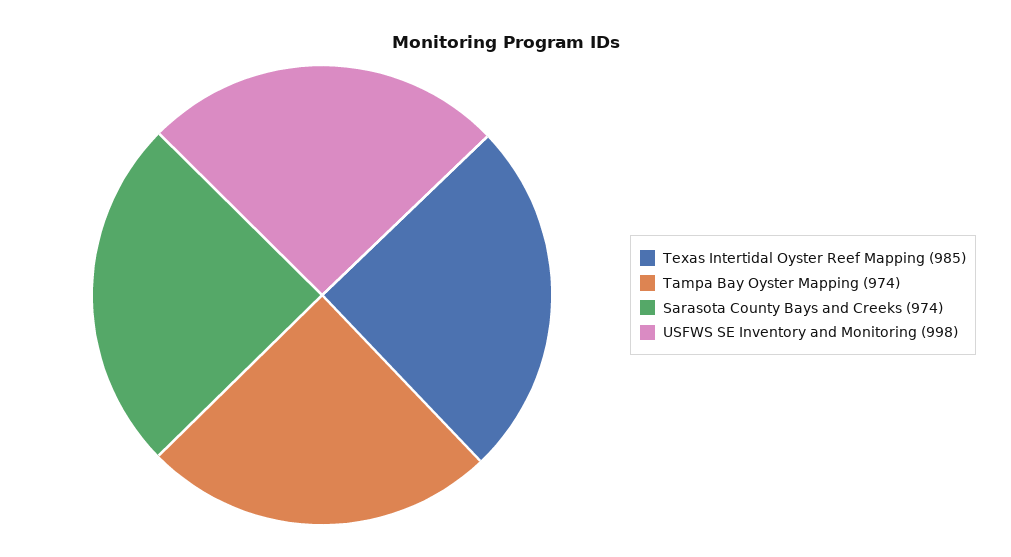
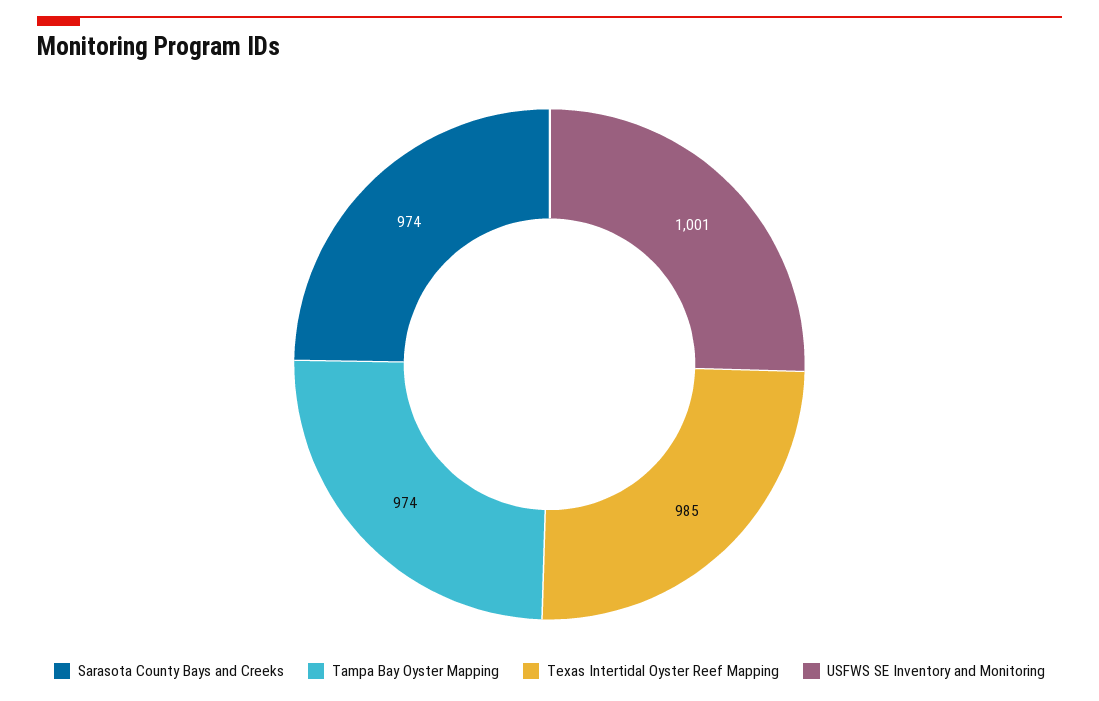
USFWS SE Inventory and Monitoring: 998 -> 1001

